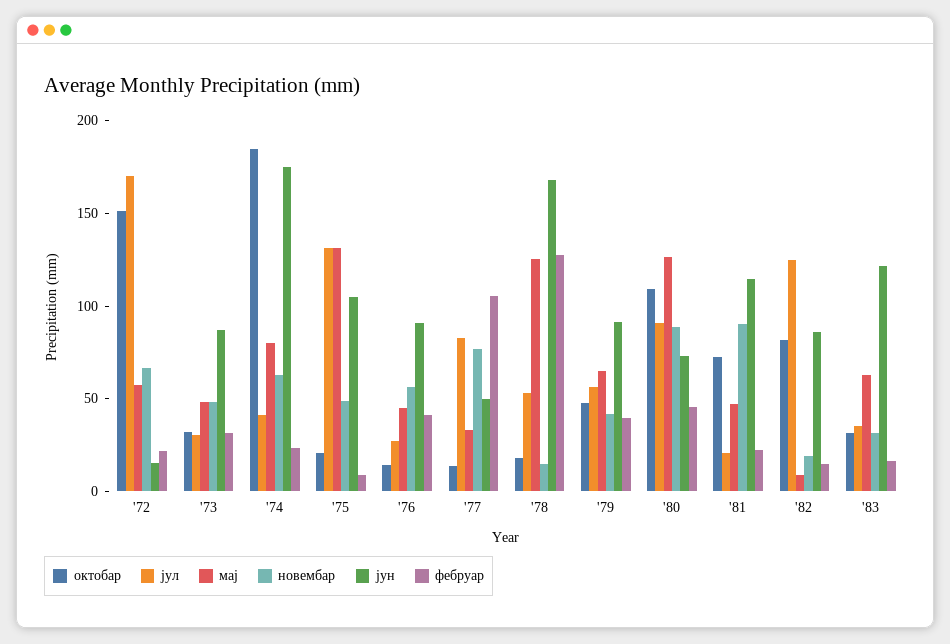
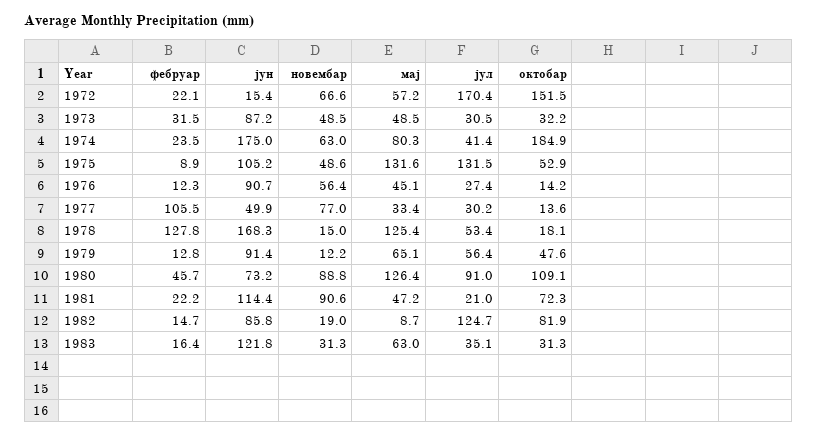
октобар, '75: 20 -> 52.9
фебруар, '76: 40 -> 12.3
јул, '77: 80 -> 30.2
новембар, '79: 40 -> 12.2
фебруар, '79: 40 -> 12.8

